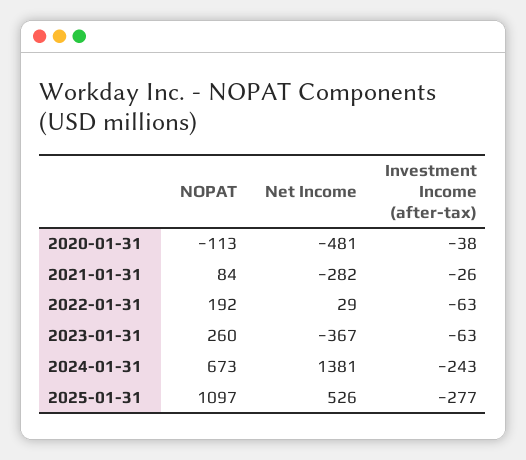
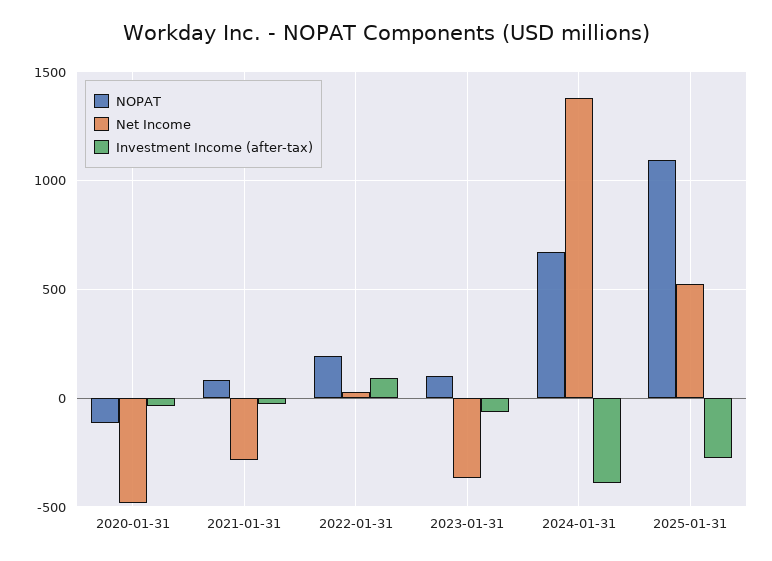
Investment Income (after-tax), 2022-01-31: -63 -> 100
NOPAT, 2023-01-31: 260 -> 100
Investment Income (after-tax), 2024-01-31: -243 -> -400

